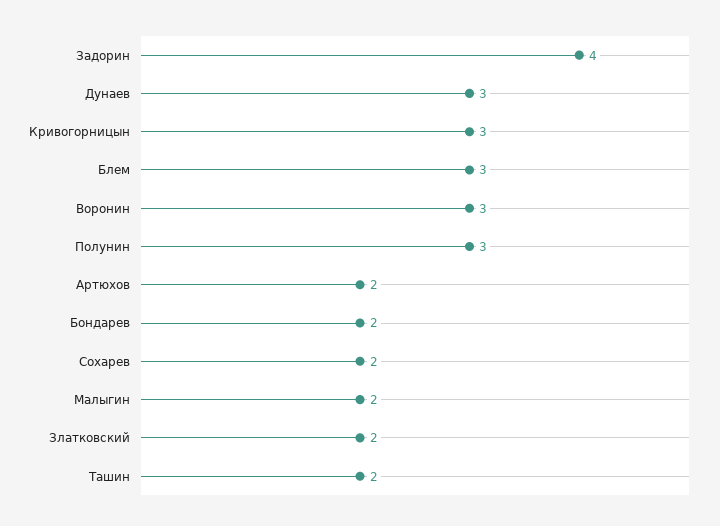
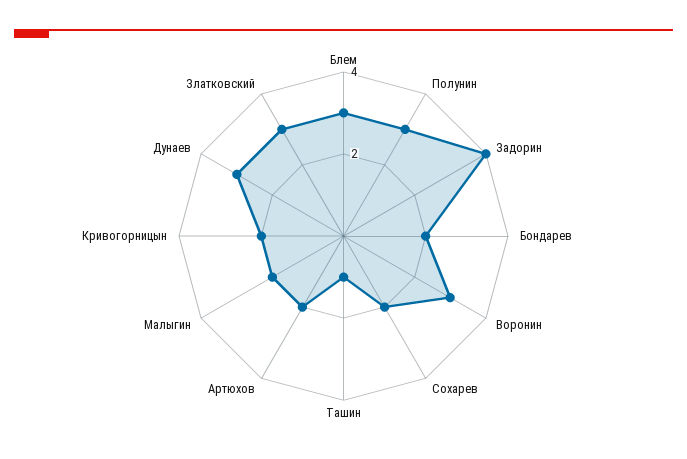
Кривогорницын: 3 -> 2
Златковский: 2 -> 3
Ташин: 2 -> 1

